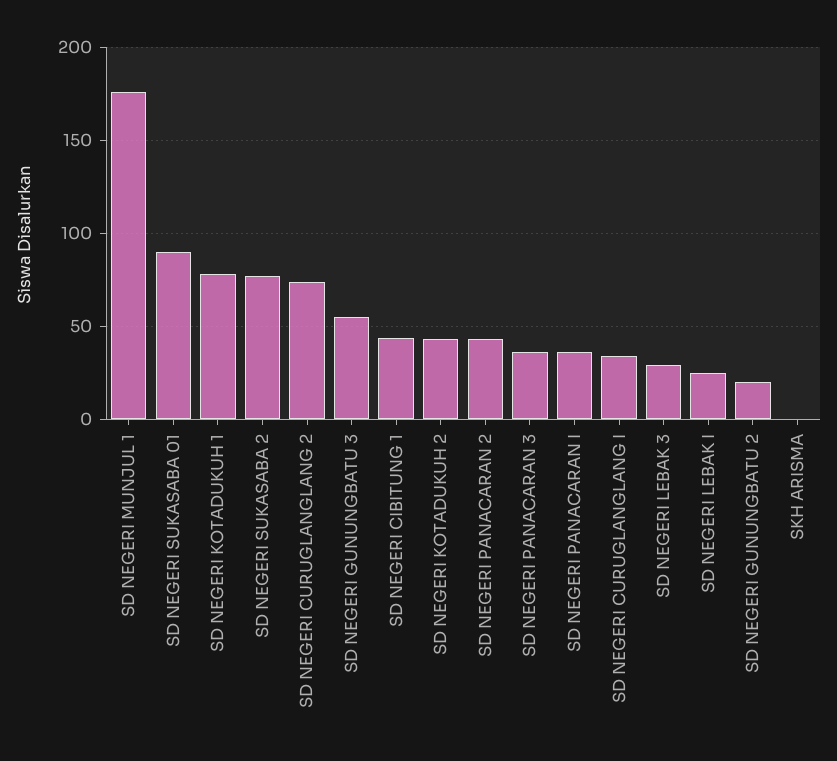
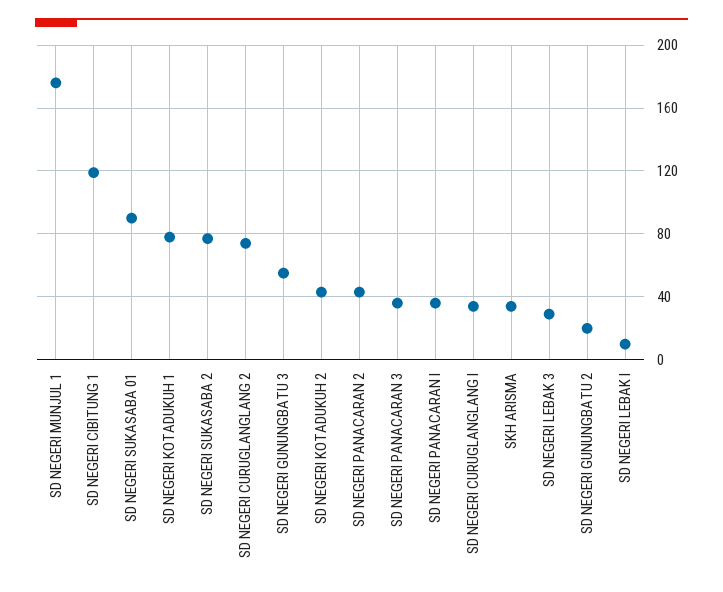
SD NEGERI CIBITUNG 1: 45 -> 120
SD NEGERI LEBAK I: 25 -> 10
SKH ARISMA: 0 -> 35

